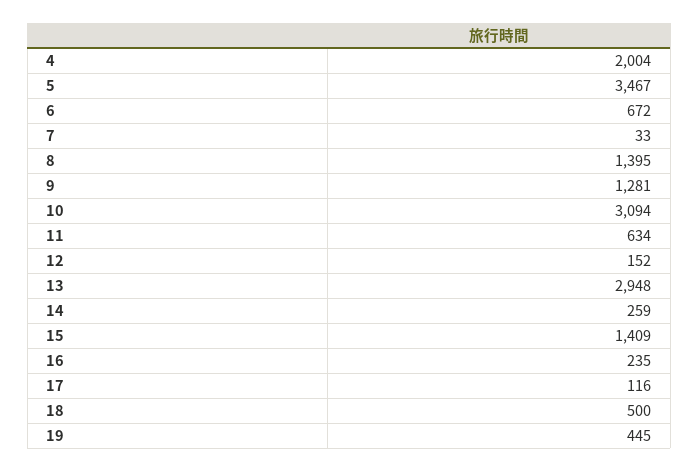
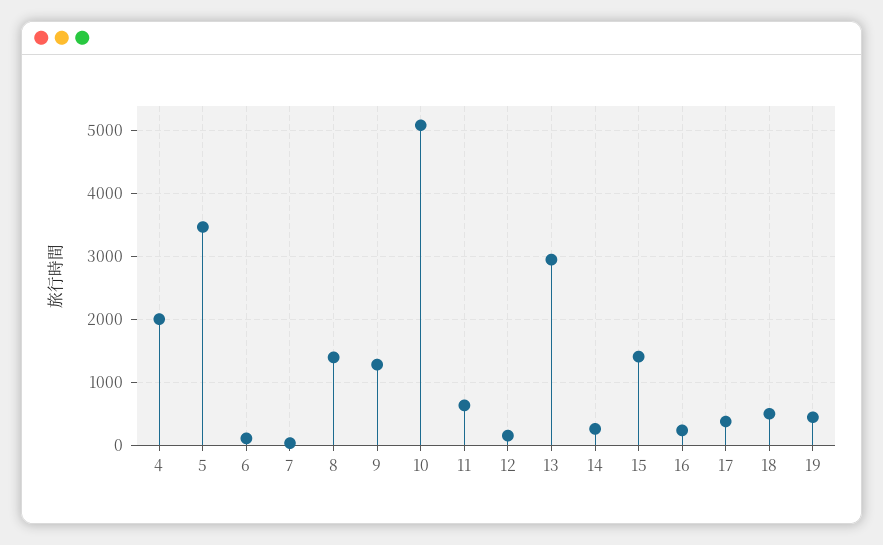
6: 672 -> 100
10: 3094 -> 5100
17: 116 -> 400

